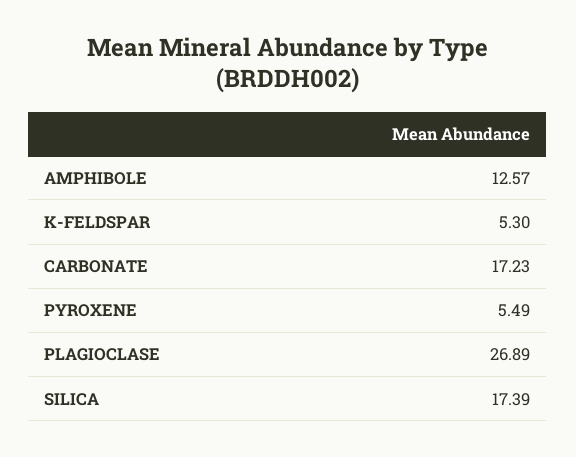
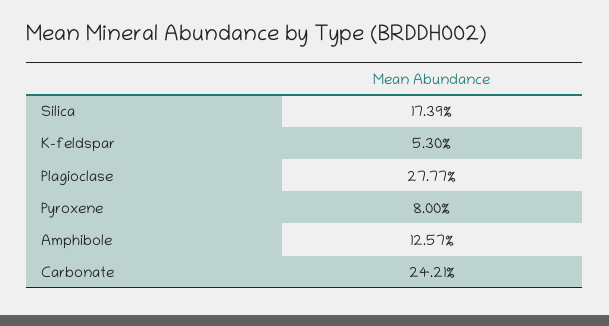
CARBONATE: 17.23 -> 24.21
PYROXENE: 5.49 -> 8
PLAGIOCLASE: 26.89 -> 27.77

